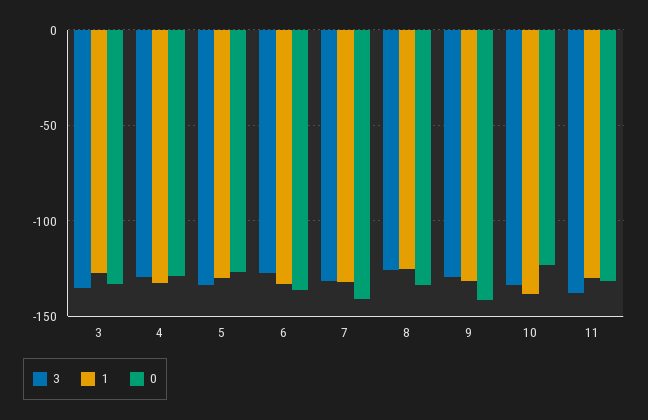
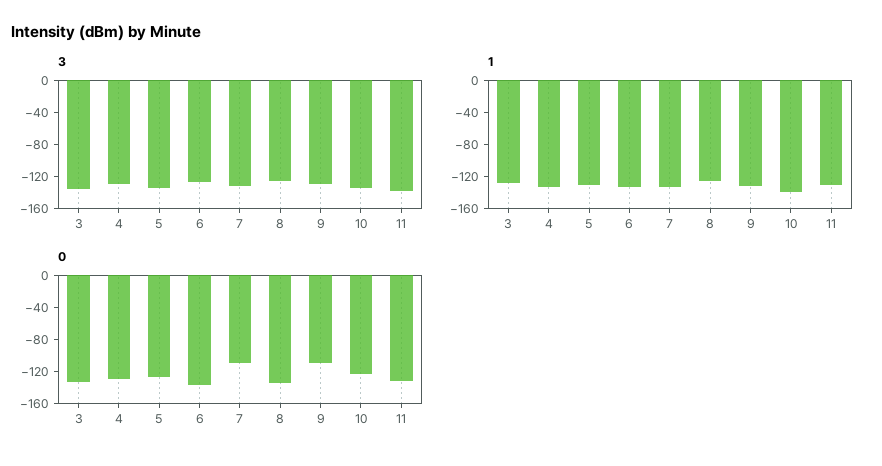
0, 7: -140 -> -110
0, 9: -140 -> -110

